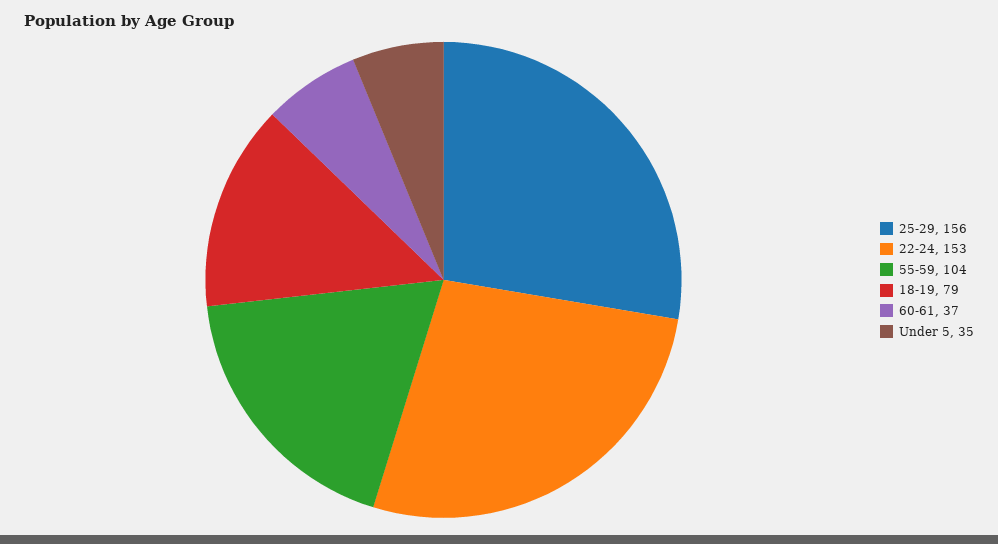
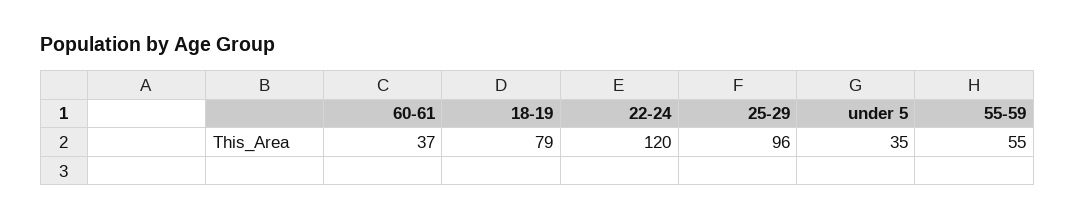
25-29: 156 -> 96
22-24: 153 -> 120
55-59: 104 -> 55

